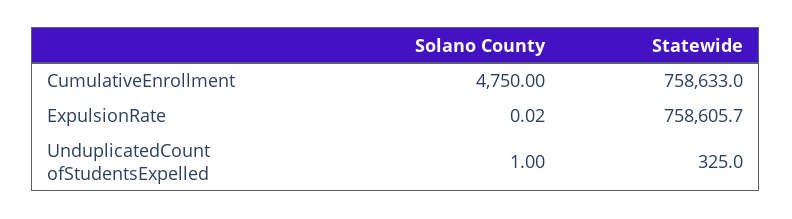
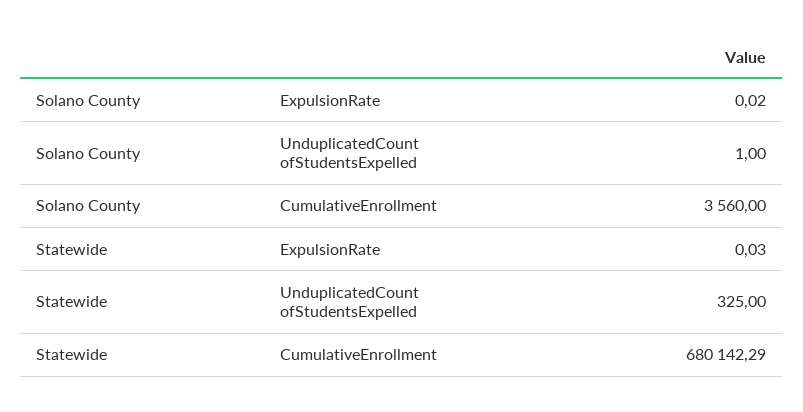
Solano County, CumulativeEnrollment: 4750 -> 3560
Statewide, CumulativeEnrollment: 758633 -> 680142.29
Statewide, ExpulsionRate: 758605.7 -> 0.03

